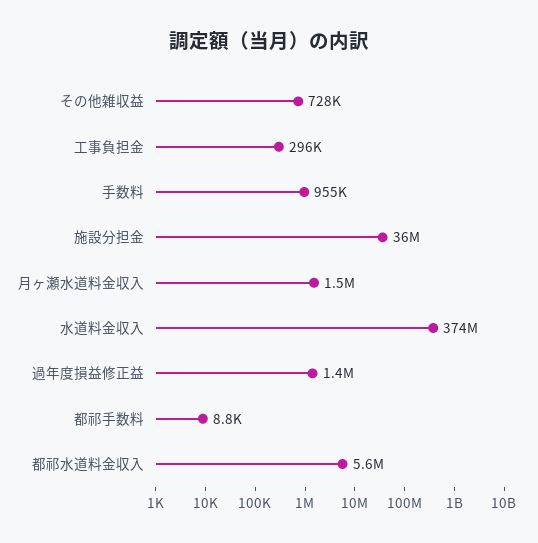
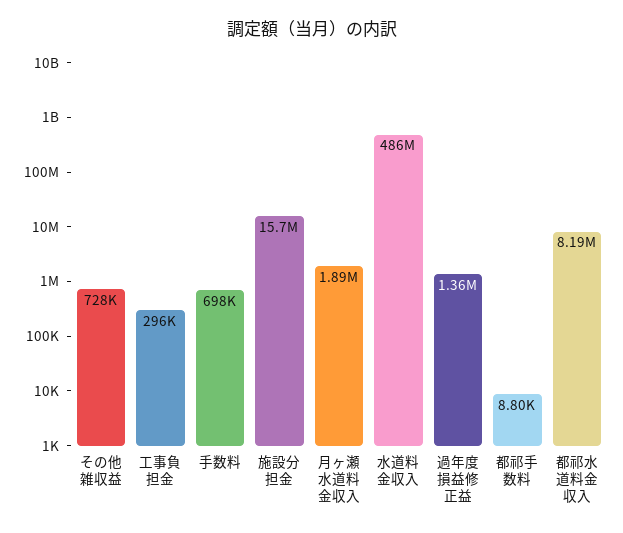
手数料: 955000 -> 698000
施設分担金: 36000000 -> 15700000
月ヶ瀬水道料金収入: 1500000 -> 1890000
水道料金収入: 374000000 -> 486000000
都祁水道料金収入: 5600000 -> 8190000

